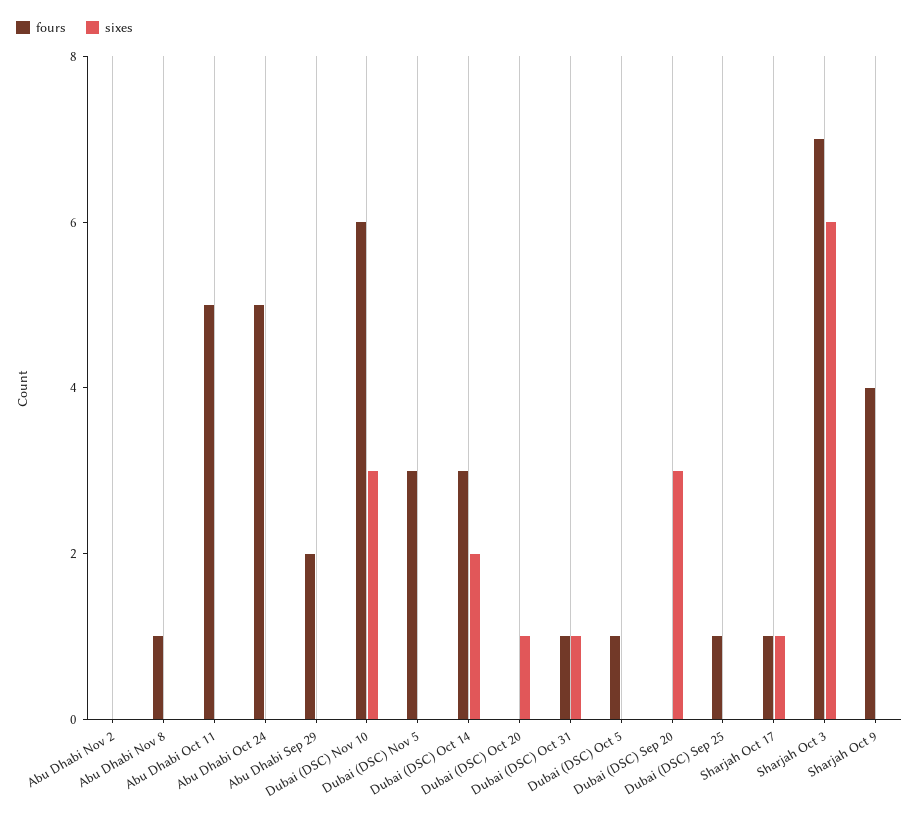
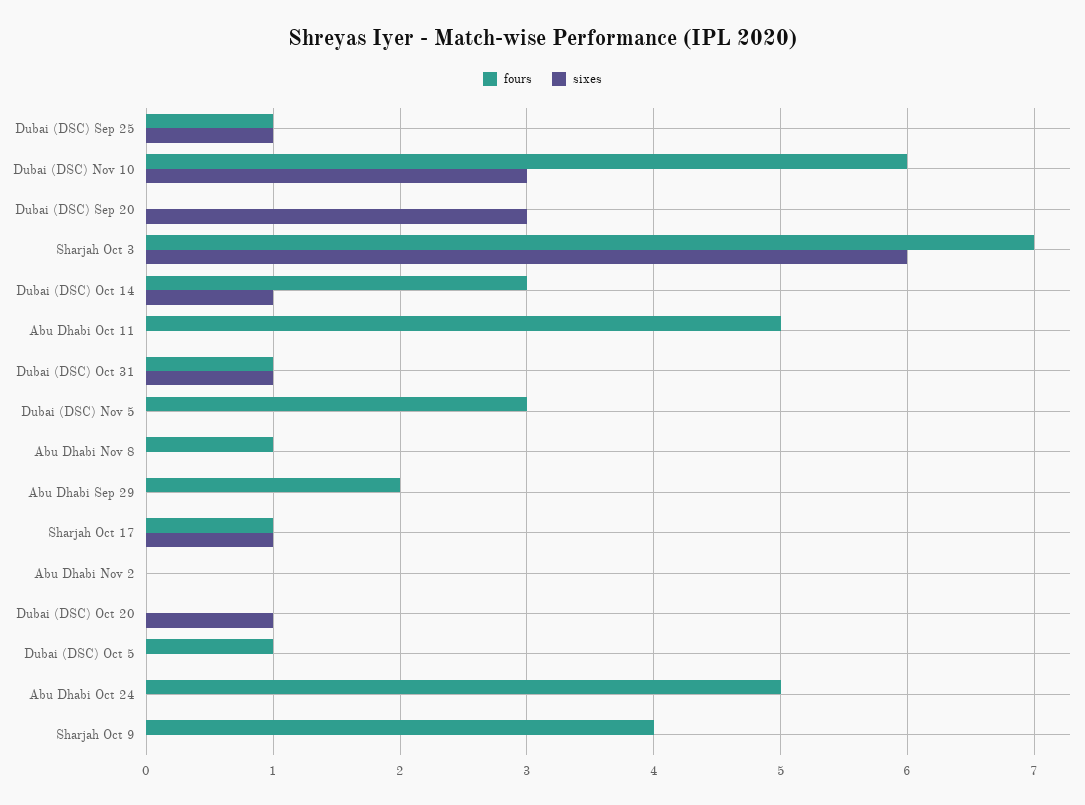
sixes, Dubai (DSC) Oct 14: 2 -> 1
sixes, Dubai (DSC) Sep 25: 0 -> 1

